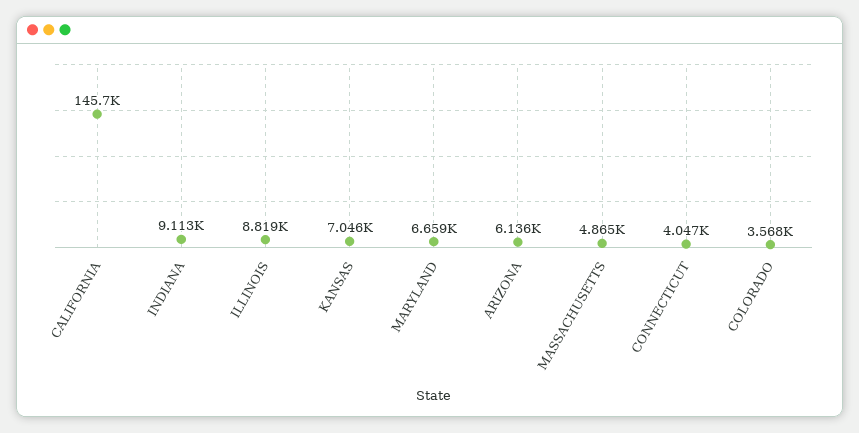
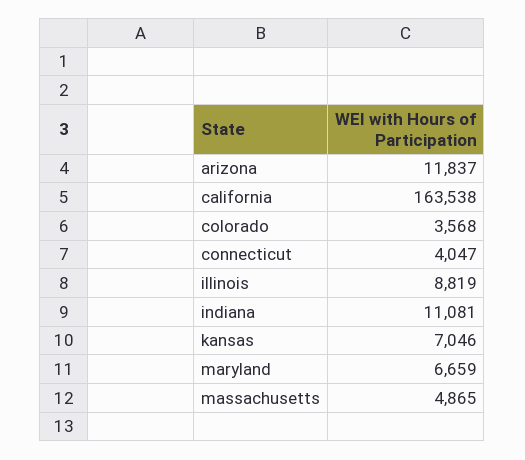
CALIFORNIA: 145700 -> 163538
INDIANA: 9113 -> 11081
ARIZONA: 6136 -> 11837

